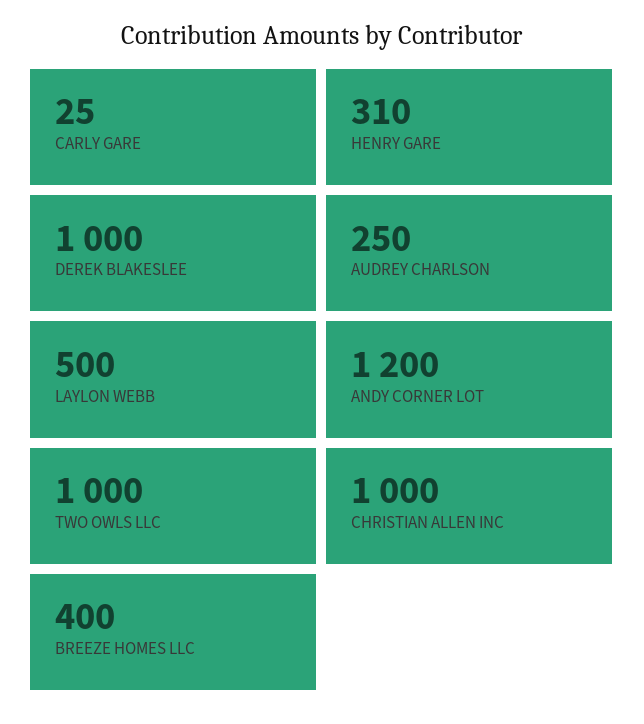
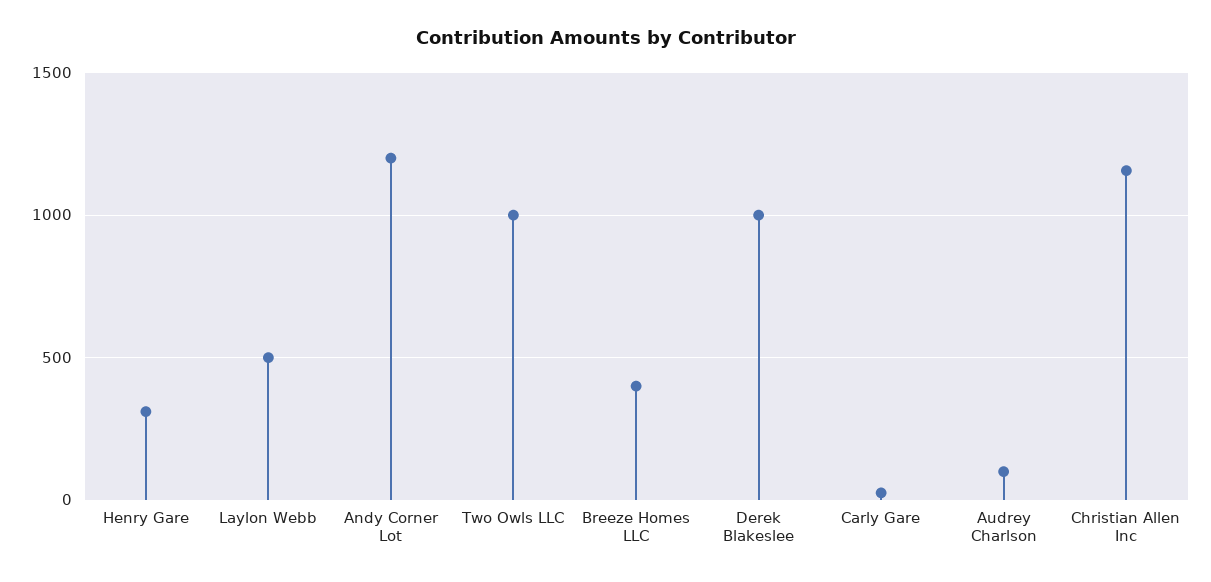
AUDREY CHARLSON: 250 -> 100
CHRISTIAN ALLEN INC: 1000 -> 1150

